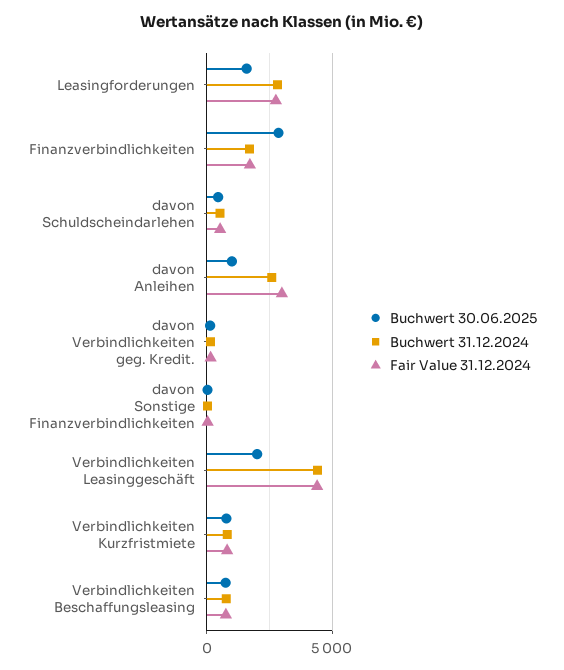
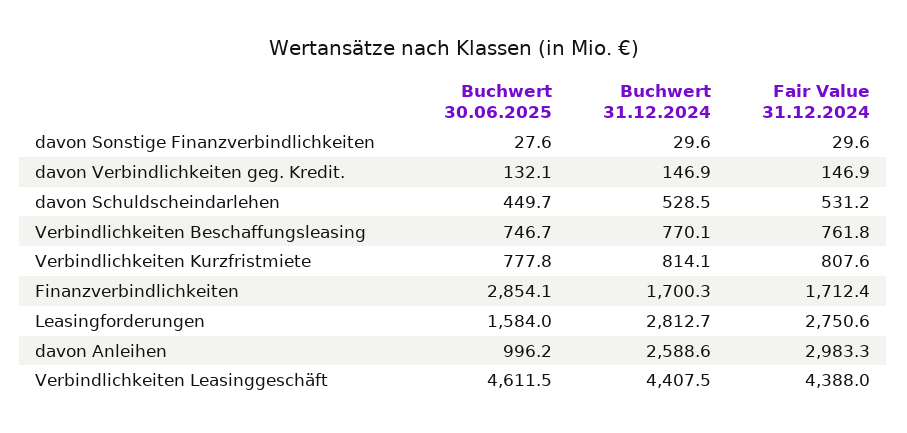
Buchwert 30.06.2025, Verbindlichkeiten Leasinggeschäft: 2000 -> 4611.5

